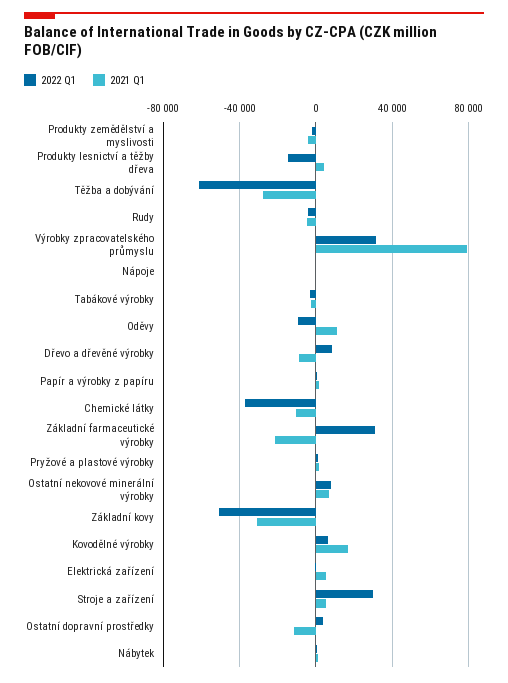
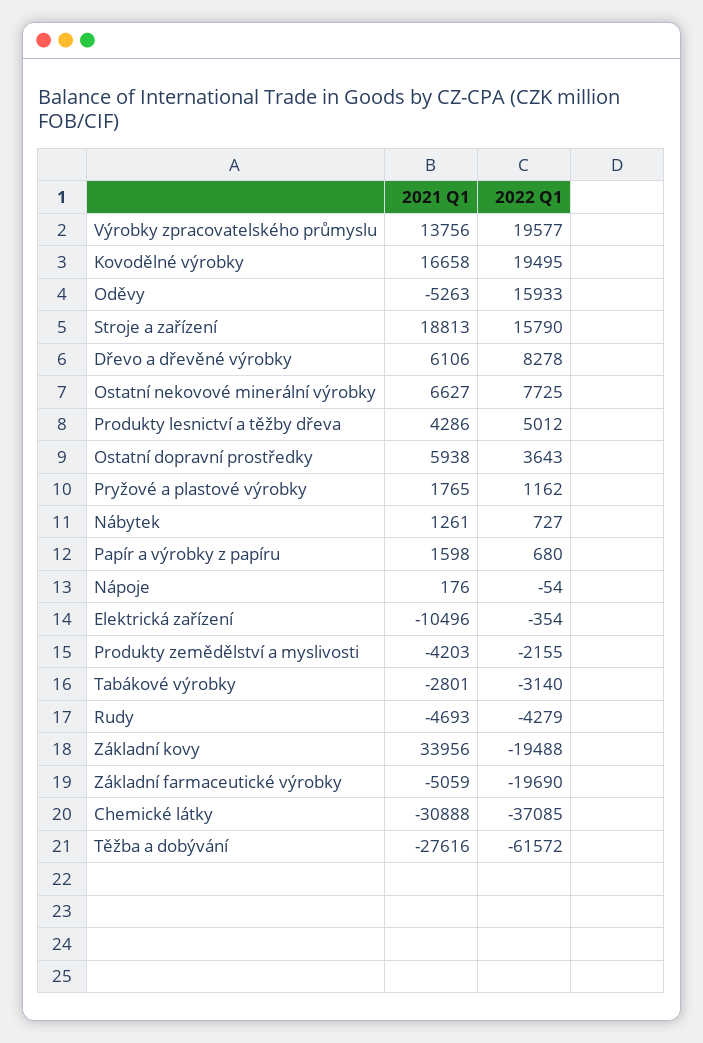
2022 Q1, Produkty lesnictví a těžby dřeva: -15000 -> 5012
2022 Q1, Výrobky zpracovatelského průmyslu: 30000 -> 19577
2021 Q1, Výrobky zpracovatelského průmyslu: 80000 -> 13756
2022 Q1, Oděvy: -10000 -> 15933
2021 Q1, Oděvy: 10000 -> -5263
2021 Q1, Dřevo a dřevěné výrobky: -10000 -> 6106
2021 Q1, Chemické látky: -10000 -> -30888
2022 Q1, Základní farmaceutické výrobky: 30000 -> -19690
2021 Q1, Základní farmaceutické výrobky: -20000 -> -5059
2022 Q1, Základní kovy: -50000 -> -19488
2021 Q1, Základní kovy: -30000 -> 33956
2022 Q1, Kovodělné výrobky: 5000 -> 19495
2021 Q1, Elektrická zařízení: 5000 -> -10496
2022 Q1, Stroje a zařízení: 30000 -> 15790
2021 Q1, Stroje a zařízení: 5000 -> 18813
2021 Q1, Ostatní dopravní prostředky: -10000 -> 5938

